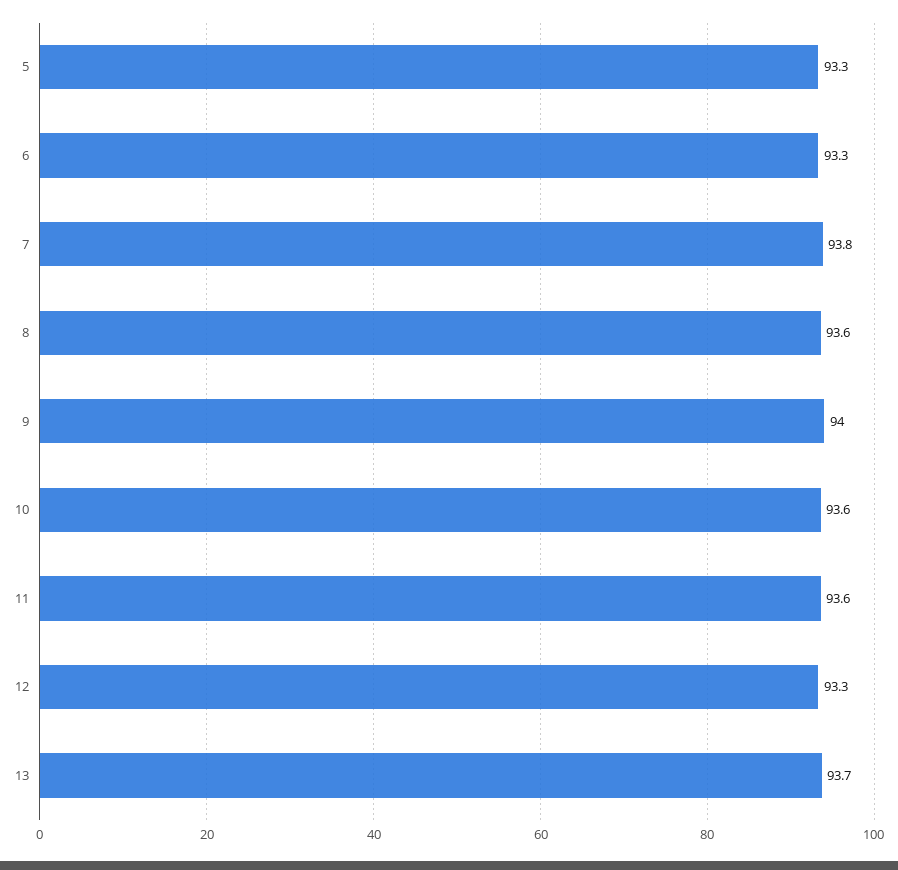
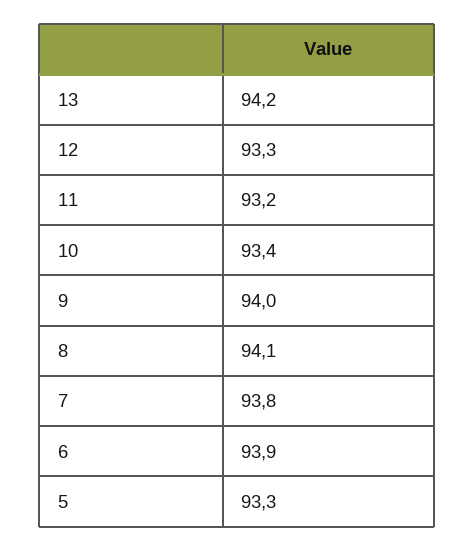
6: 93.3 -> 93.9
8: 93.6 -> 94.1
10: 93.6 -> 93.4
11: 93.6 -> 93.2
13: 93.7 -> 94.2

